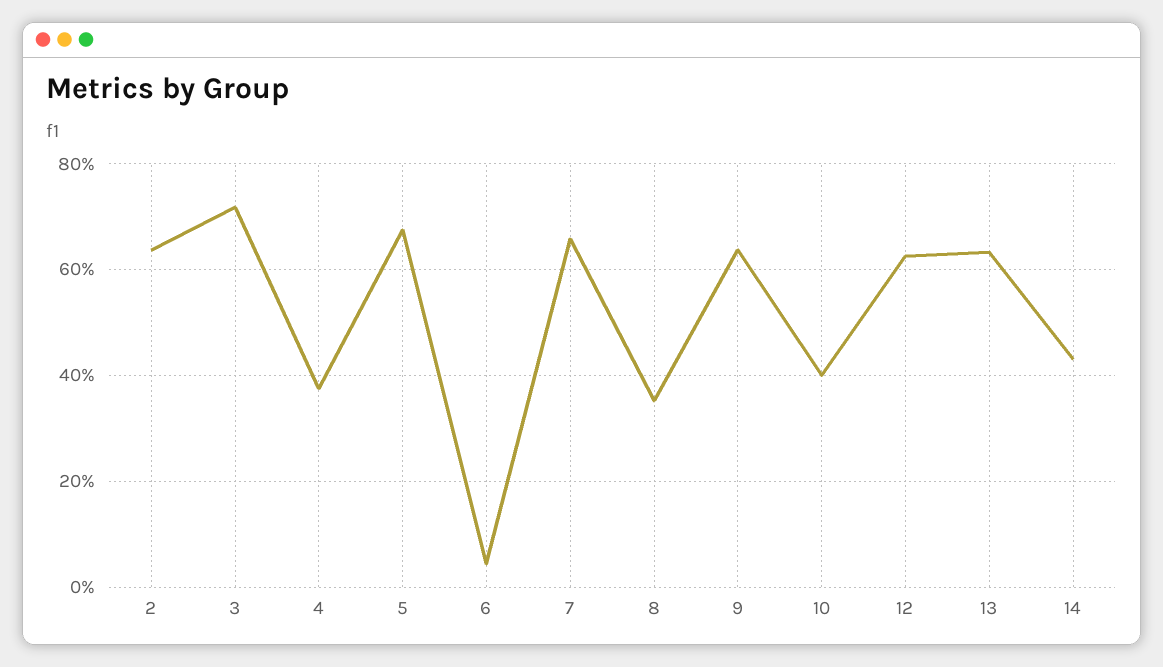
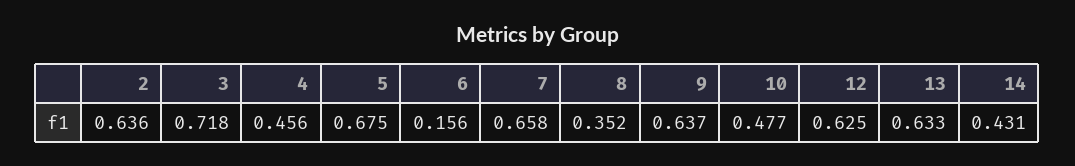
4: 0.38 -> 0.456
6: 0.04 -> 0.156
10: 0.4 -> 0.477

